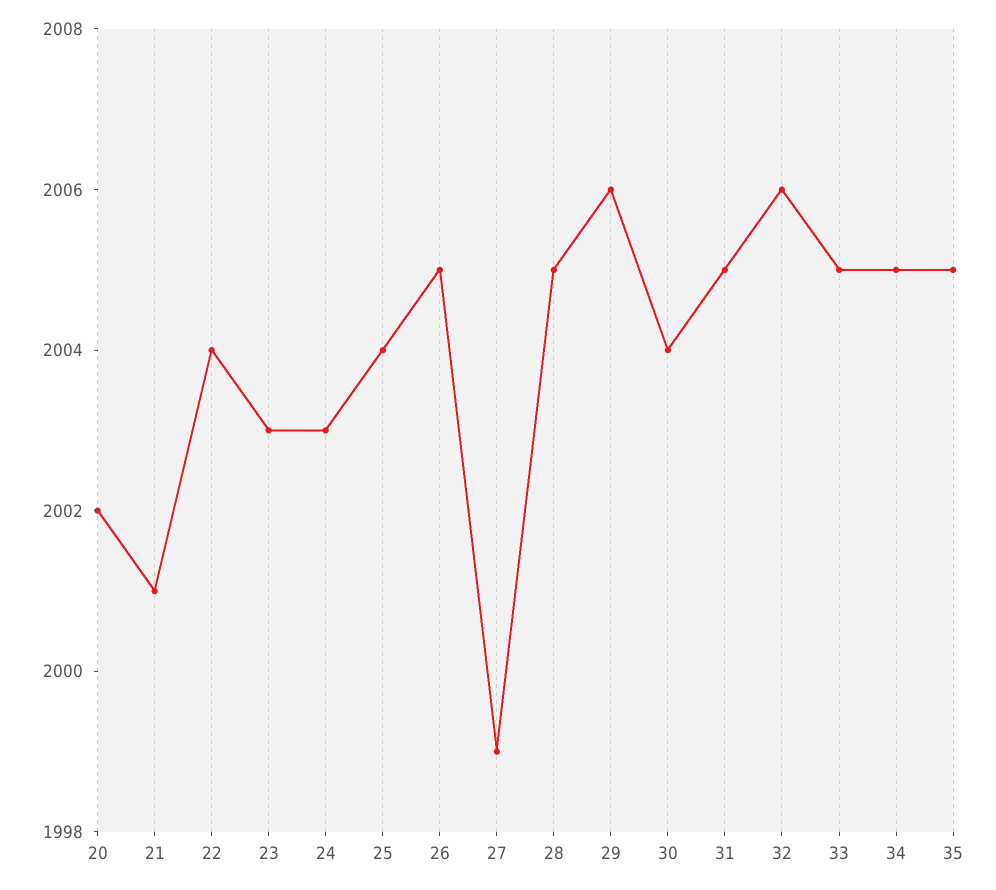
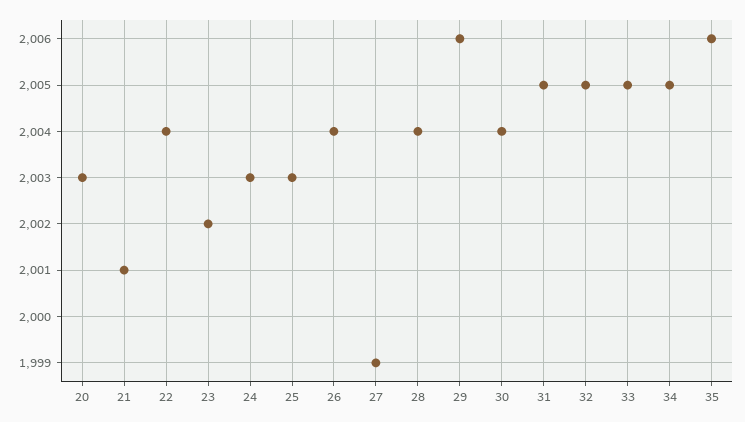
20: 2002 -> 2003
23: 2003 -> 2002
25: 2004 -> 2003
26: 2005 -> 2004
28: 2005 -> 2004
32: 2006 -> 2005
35: 2005 -> 2006

